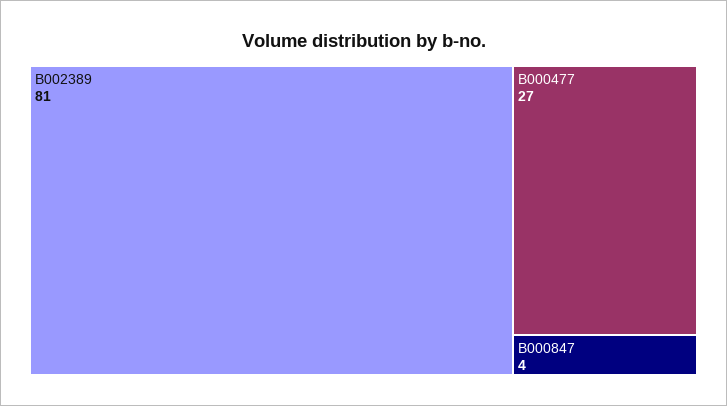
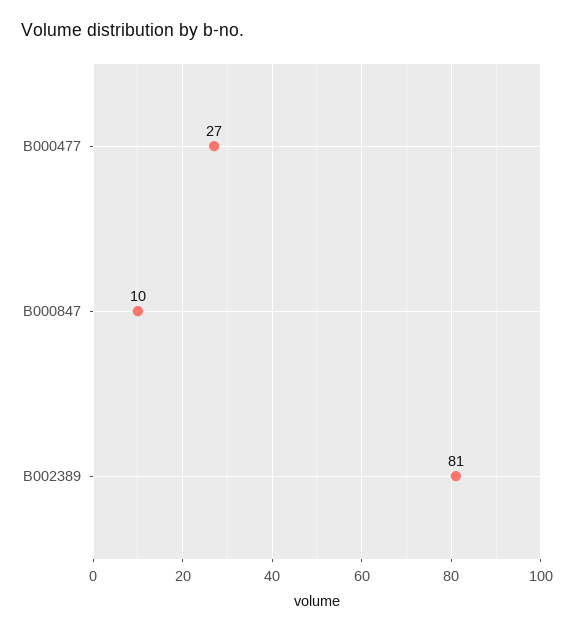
B000847: 4 -> 10

